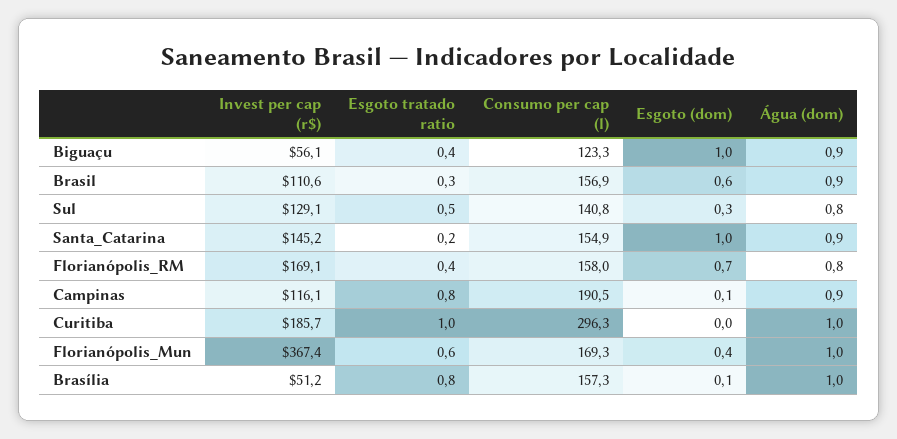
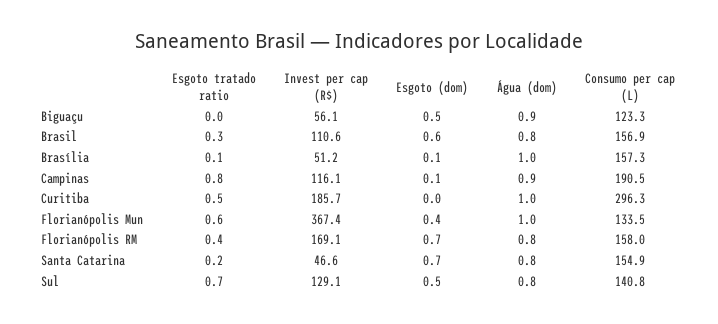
Esgoto tratado ratio, Biguaçu: 0.4 -> 0
Esgoto (dom), Biguaçu: 1 -> 0.5
Água (dom), Brasil: 0.9 -> 0.8
Esgoto tratado ratio, Sul: 0.5 -> 0.7
Esgoto (dom), Sul: 0.3 -> 0.5
Invest per cap (r$), Santa_Catarina: 145.2 -> 46.6
Esgoto (dom), Santa_Catarina: 1 -> 0.7
Água (dom), Santa_Catarina: 0.9 -> 0.8
Esgoto tratado ratio, Curitiba: 1 -> 0.5
Consumo per cap (l), Florianópolis_Mun: 169.3 -> 133.5
Esgoto tratado ratio, Brasília: 0.8 -> 0.1

